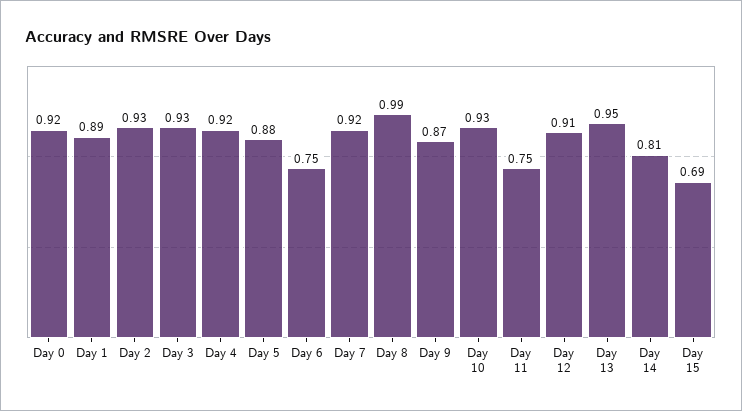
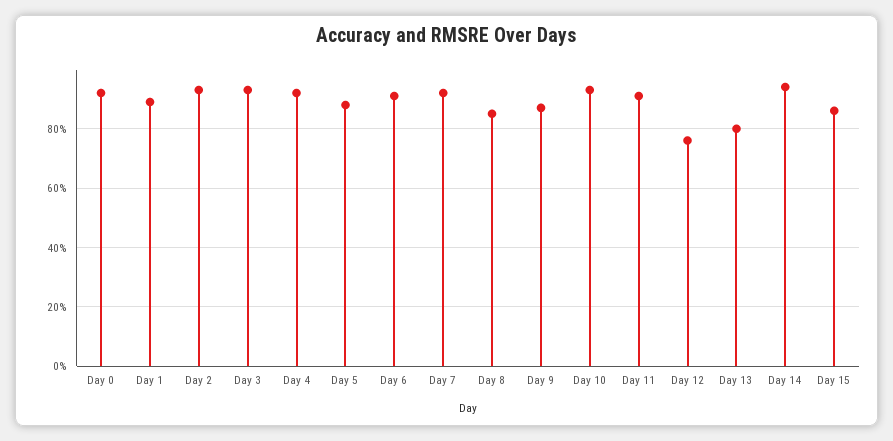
Day 6: 0.75 -> 0.9
Day 8: 0.99 -> 0.85
Day 11: 0.75 -> 0.9
Day 12: 0.91 -> 0.75
Day 13: 0.95 -> 0.8
Day 14: 0.81 -> 0.95
Day 15: 0.69 -> 0.85

